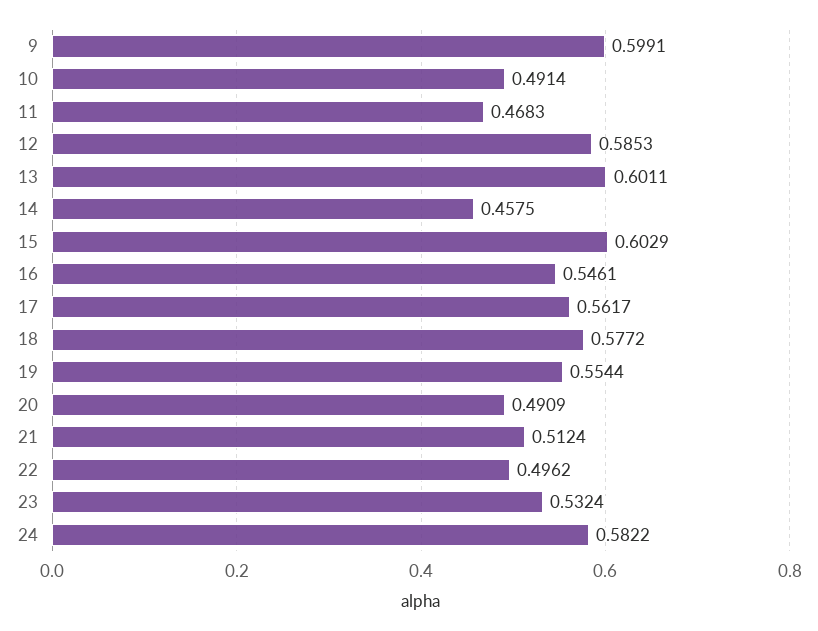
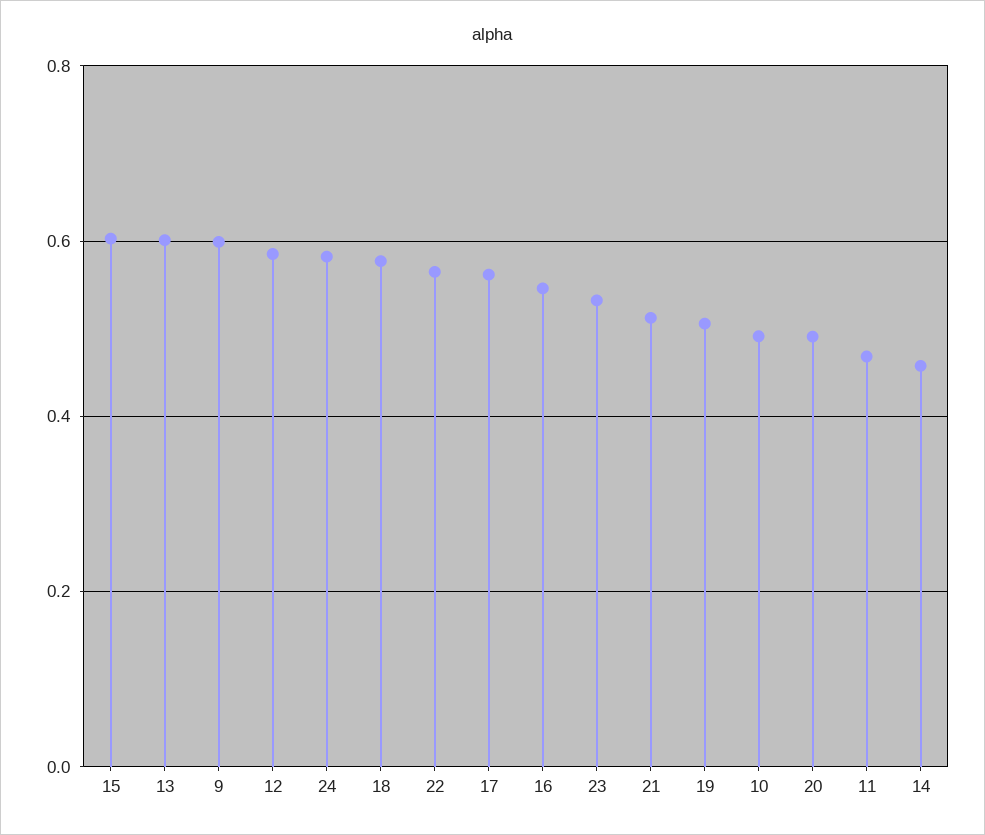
19: 0.5544 -> 0.5
22: 0.4962 -> 0.56

